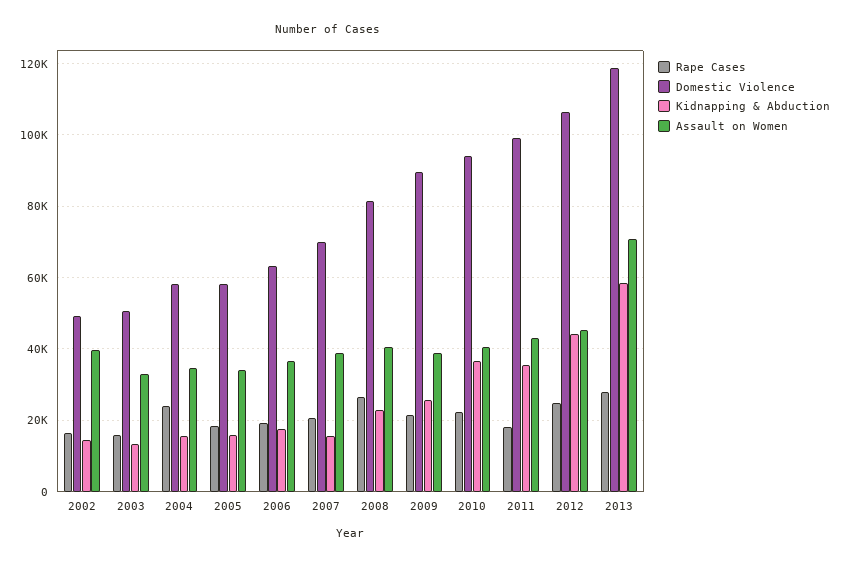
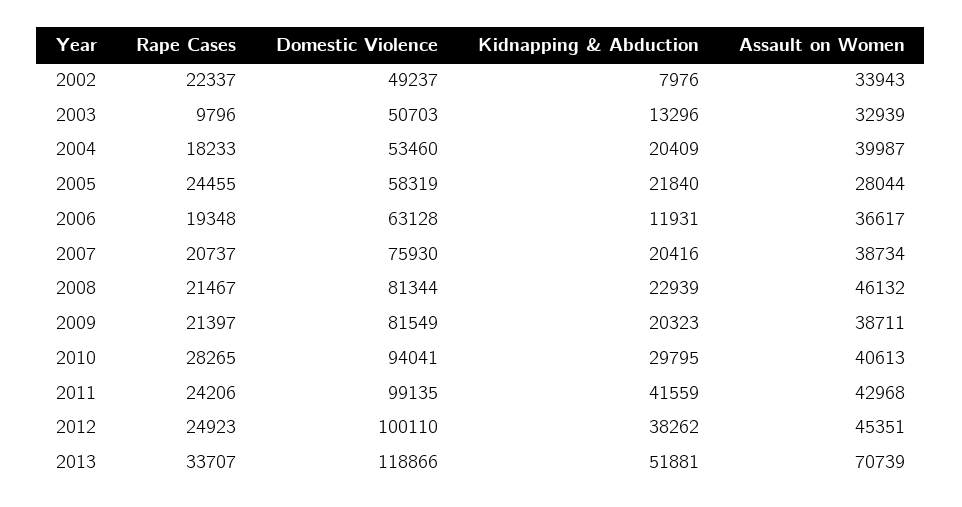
Rape Cases, 2002: 16000 -> 22337
Kidnapping & Abduction, 2002: 14000 -> 7976
Assault on Women, 2002: 40000 -> 33943
Rape Cases, 2003: 16000 -> 9796
Rape Cases, 2004: 24000 -> 18233
Domestic Violence, 2004: 58000 -> 53460
Kidnapping & Abduction, 2004: 16000 -> 20409
Assault on Women, 2004: 34000 -> 39987
Rape Cases, 2005: 18000 -> 24455
Kidnapping & Abduction, 2005: 16000 -> 21840
Assault on Women, 2005: 34000 -> 28044
Kidnapping & Abduction, 2006: 18000 -> 11931
Domestic Violence, 2007: 70000 -> 75930
Kidnapping & Abduction, 2007: 16000 -> 20416
Rape Cases, 2008: 26000 -> 21467
Assault on Women, 2008: 40000 -> 46132
Domestic Violence, 2009: 90000 -> 81549
Kidnapping & Abduction, 2009: 26000 -> 20323
Rape Cases, 2010: 22000 -> 28265
Kidnapping & Abduction, 2010: 36000 -> 29795
Rape Cases, 2011: 18000 -> 24206
Kidnapping & Abduction, 2011: 36000 -> 41559
Domestic Violence, 2012: 106000 -> 100110
Kidnapping & Abduction, 2012: 44000 -> 38262
Rape Cases, 2013: 28000 -> 33707
Kidnapping & Abduction, 2013: 58000 -> 51881

